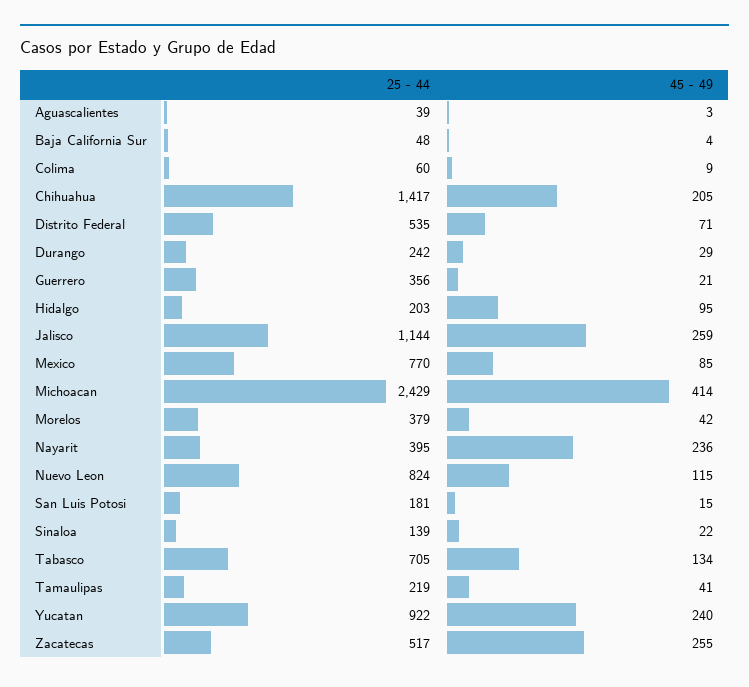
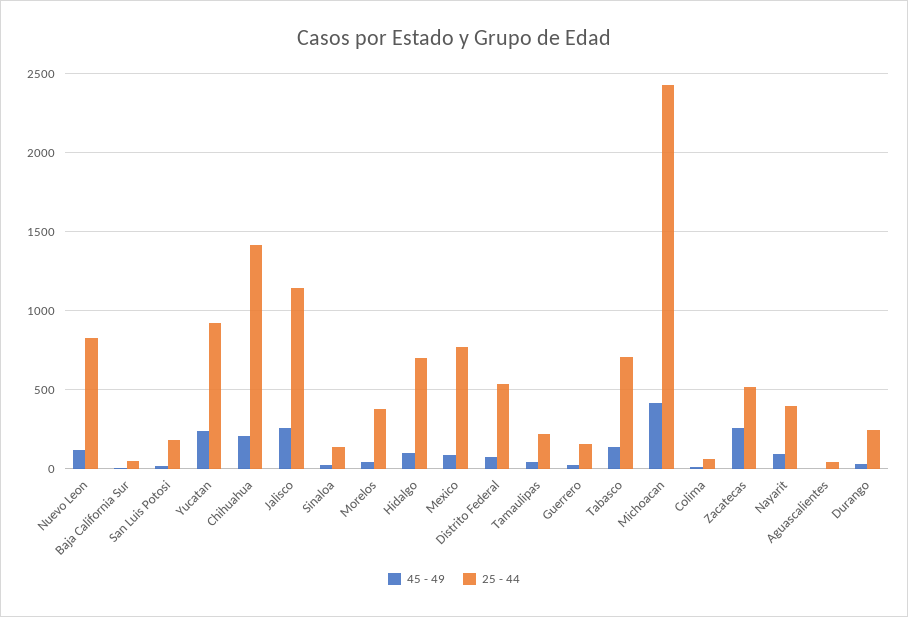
25 - 44, Guerrero: 356 -> 150
25 - 44, Hidalgo: 203 -> 700
45 - 49, Nayarit: 236 -> 100

